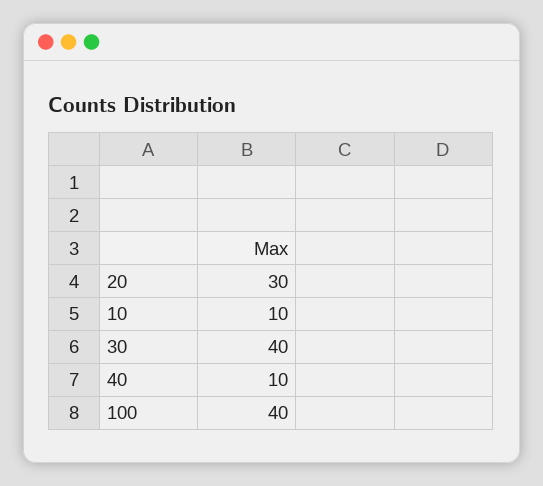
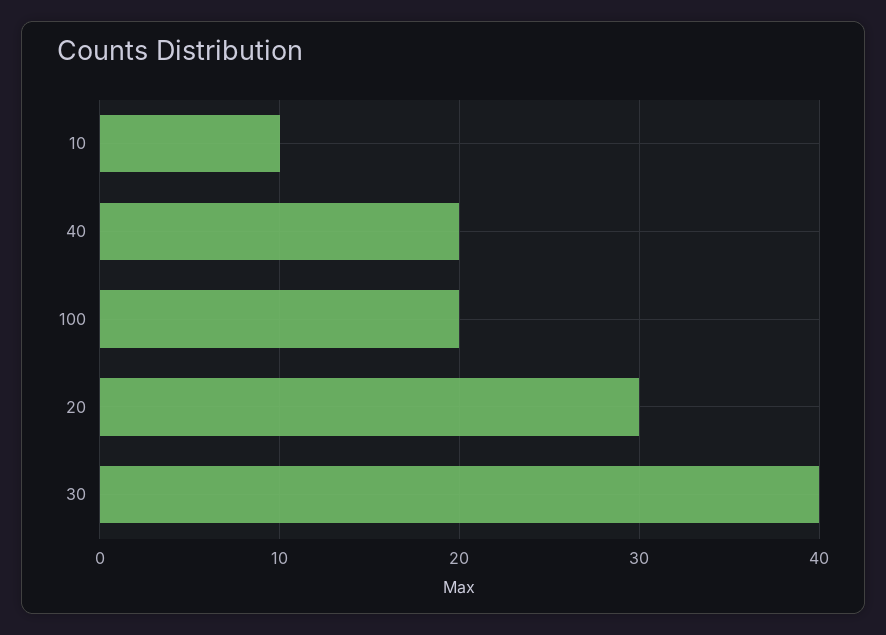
40: 10 -> 20
100: 40 -> 20

